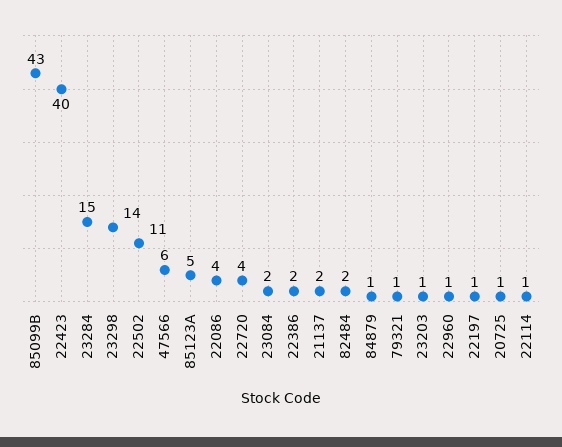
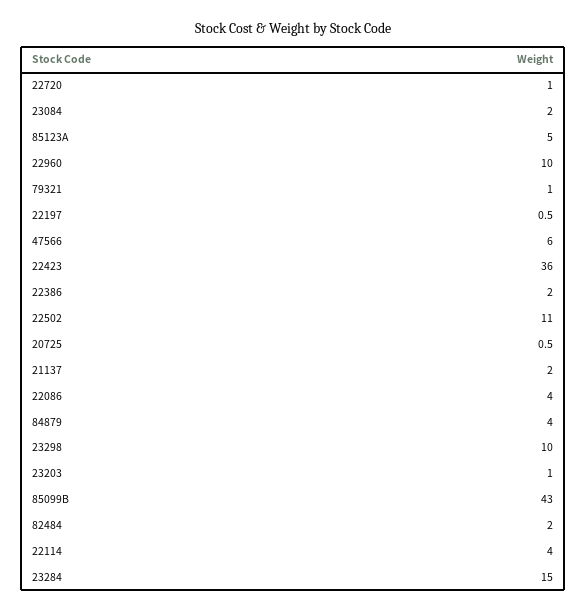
22423: 40 -> 36
23298: 14 -> 10
22720: 4 -> 1
84879: 1 -> 4
22960: 1 -> 10
22114: 1 -> 4

